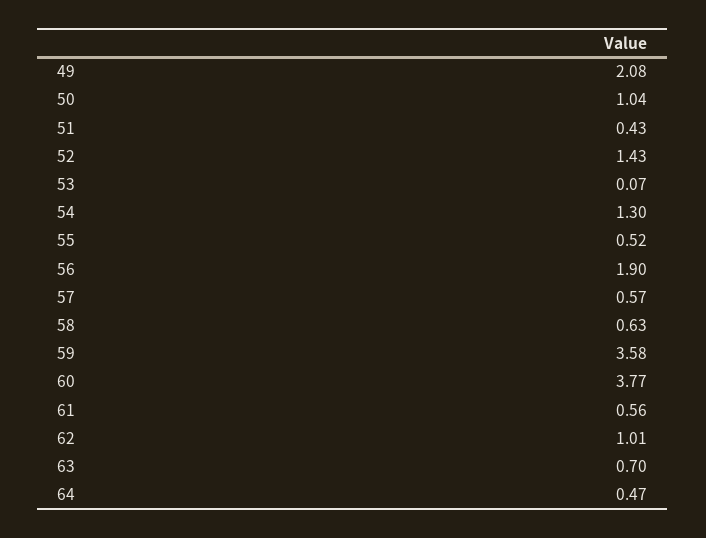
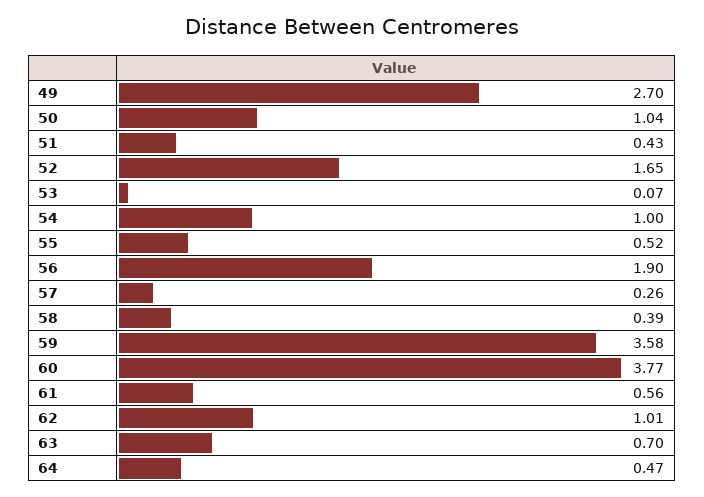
49: 2.08 -> 2.7
52: 1.43 -> 1.65
54: 1.3 -> 1
57: 0.57 -> 0.26
58: 0.63 -> 0.39

